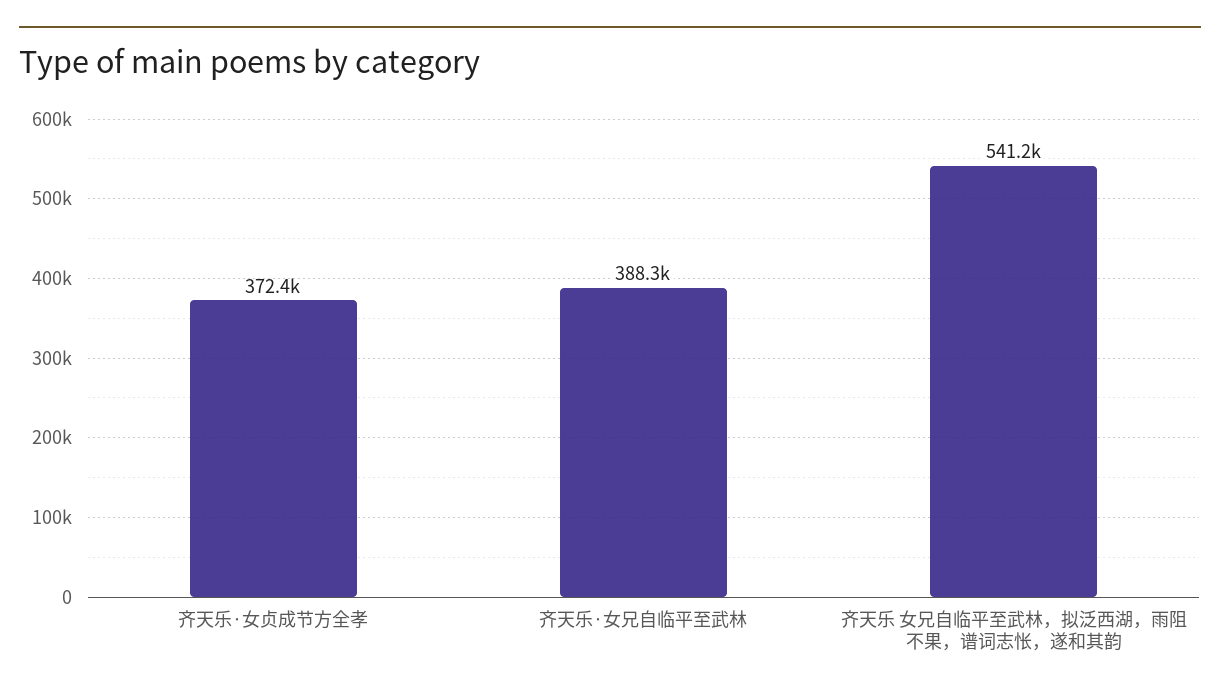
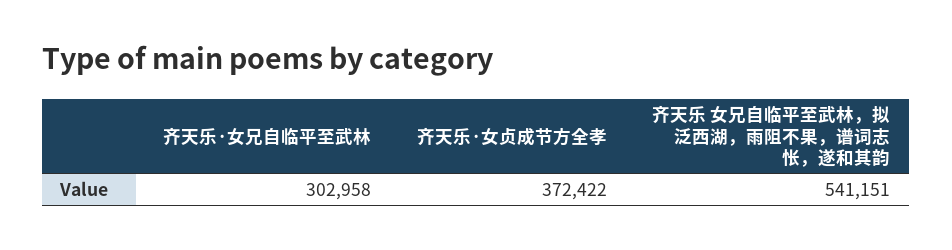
齐天乐·女兄自临平至武林: 388300 -> 302958

